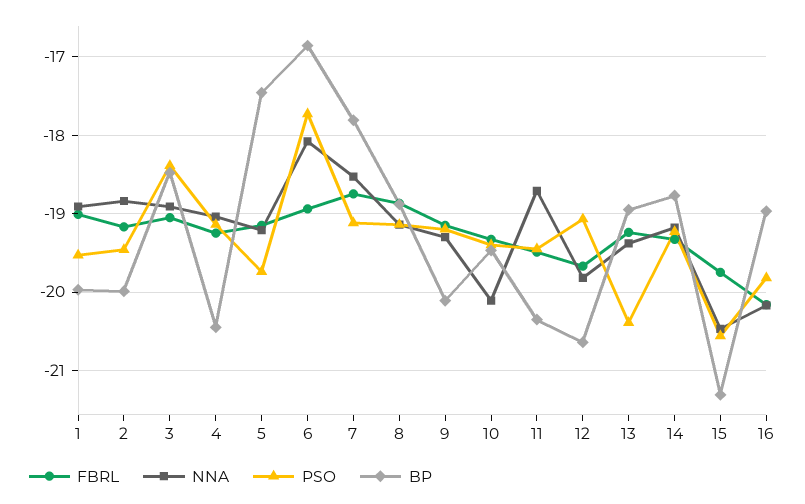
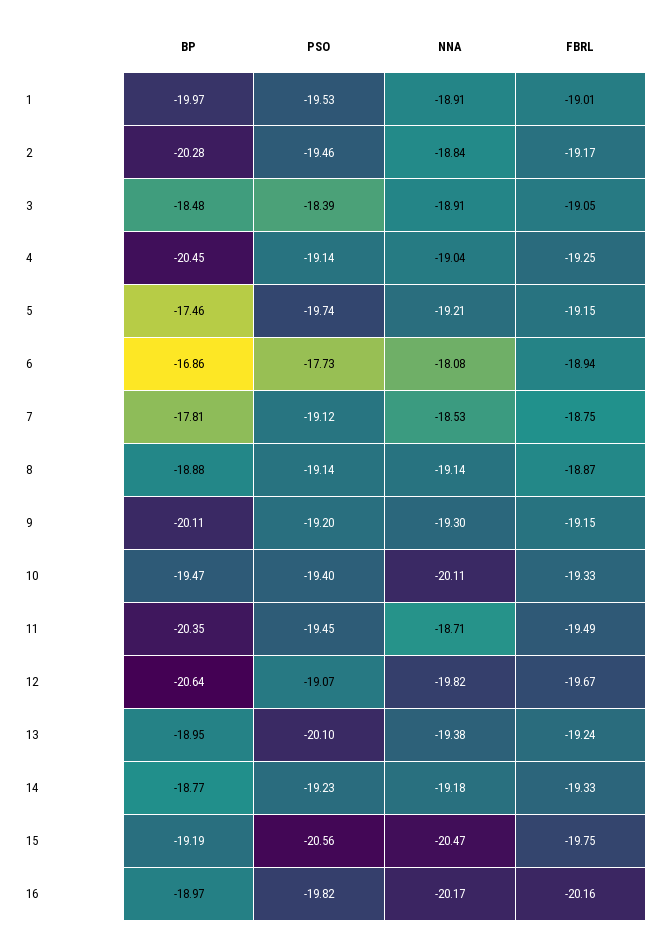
BP, 2: -20 -> -20.28
PSO, 13: -20.4 -> -20.1
BP, 15: -21.3 -> -19.19

